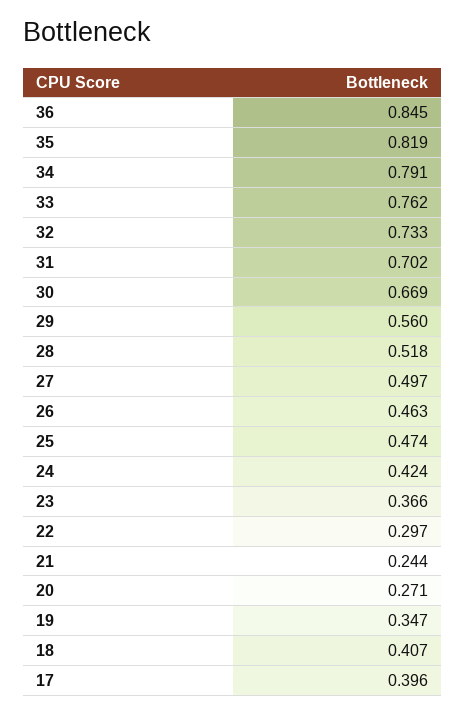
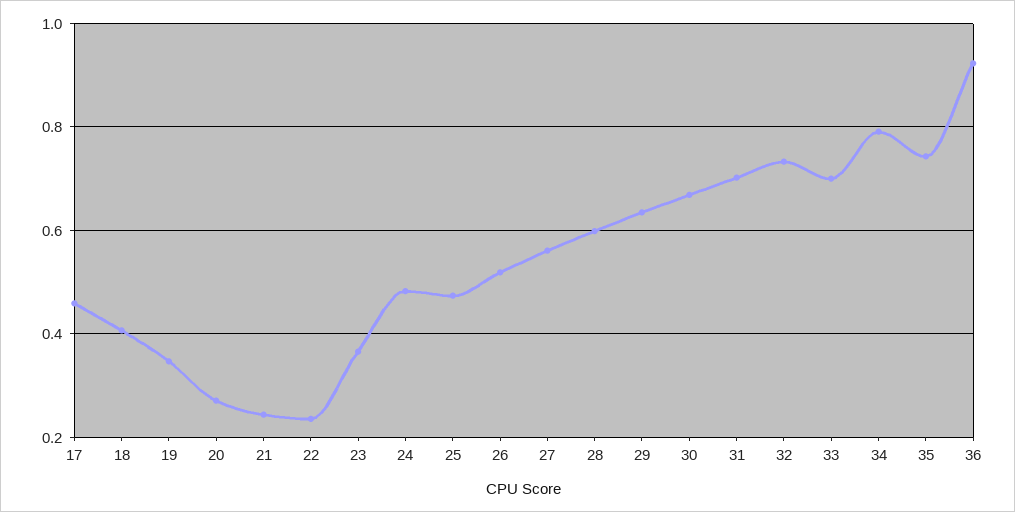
36: 0.845 -> 0.92
35: 0.819 -> 0.74
33: 0.762 -> 0.7
29: 0.56 -> 0.64
28: 0.518 -> 0.6
27: 0.497 -> 0.56
26: 0.463 -> 0.52
24: 0.424 -> 0.48
22: 0.297 -> 0.24
17: 0.396 -> 0.46

